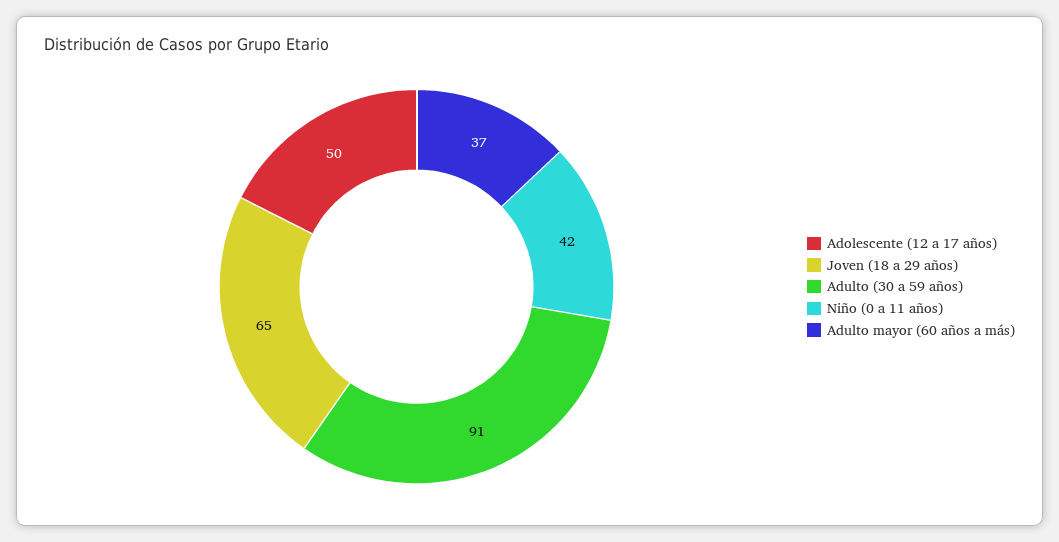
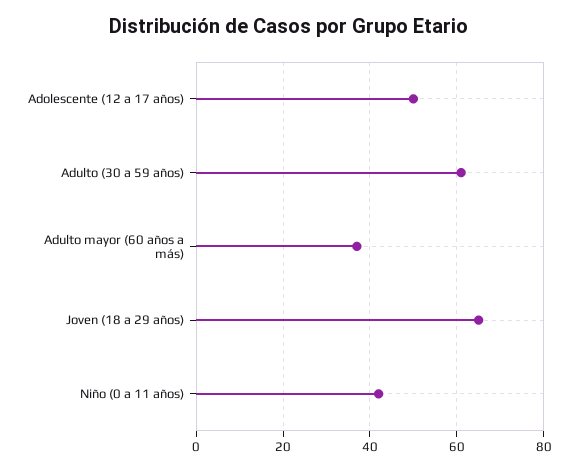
Adulto (30 a 59 años): 91 -> 60

